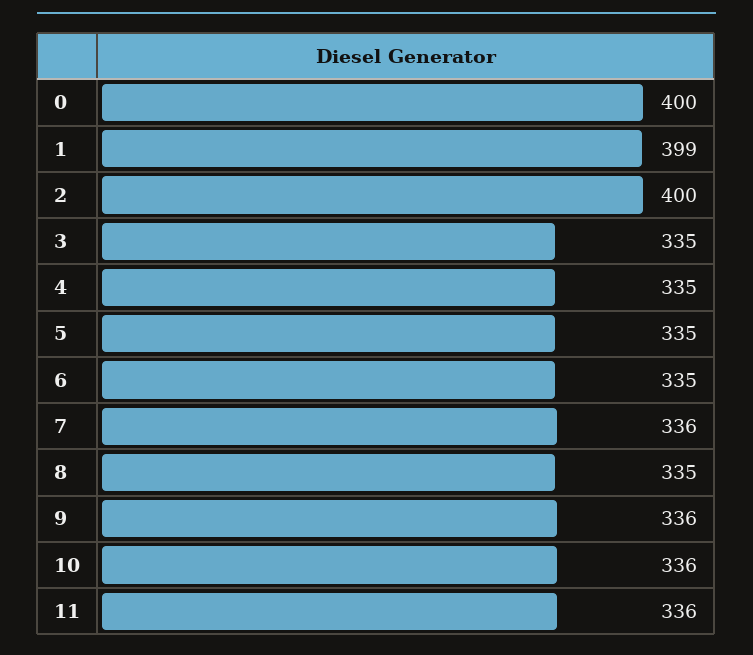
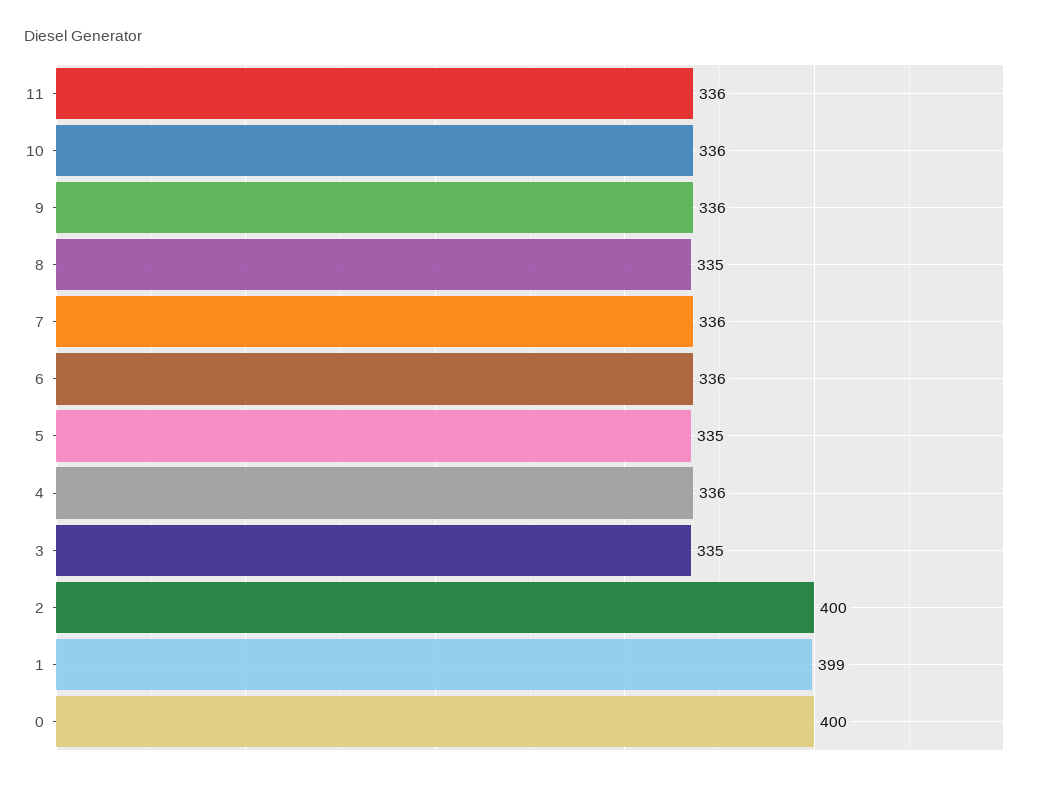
4: 335 -> 336
6: 335 -> 336

